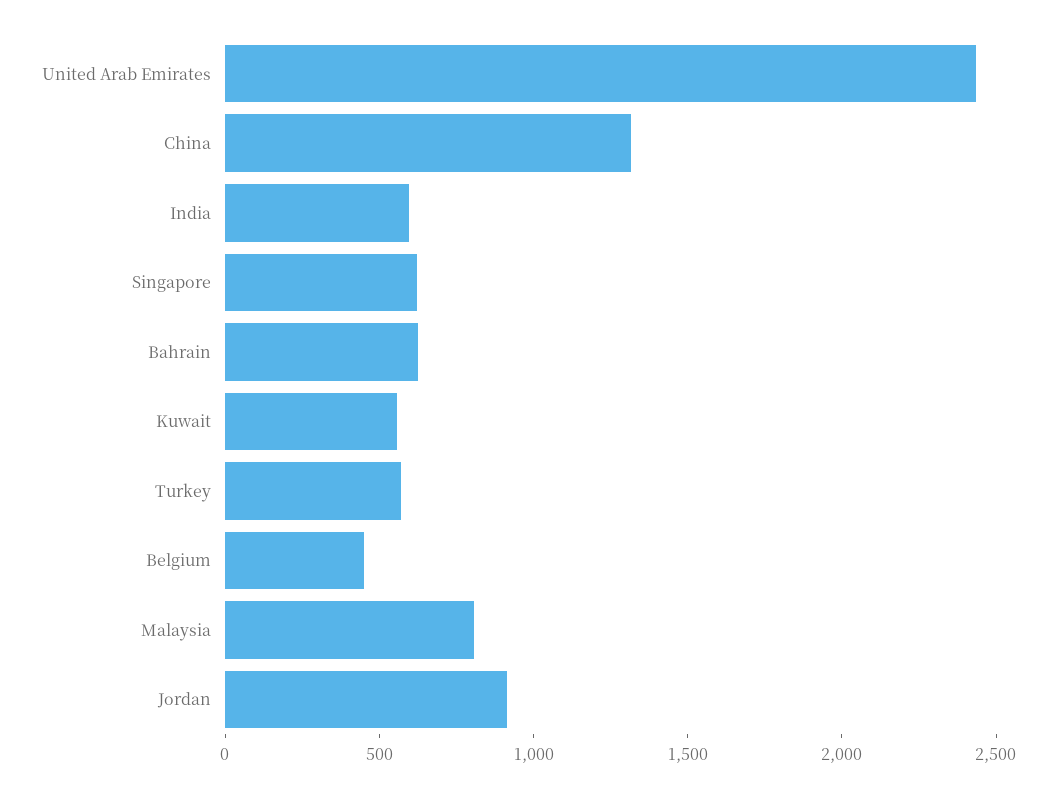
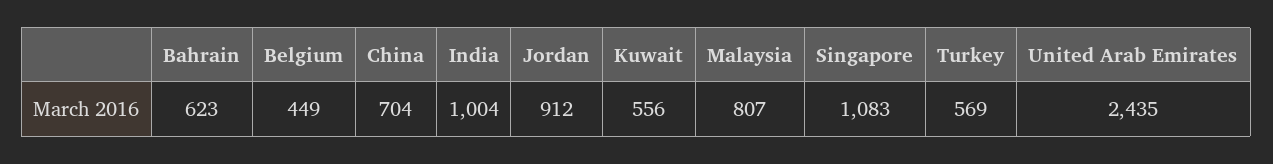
China: 1300 -> 704
India: 600 -> 1004
Singapore: 600 -> 1083

